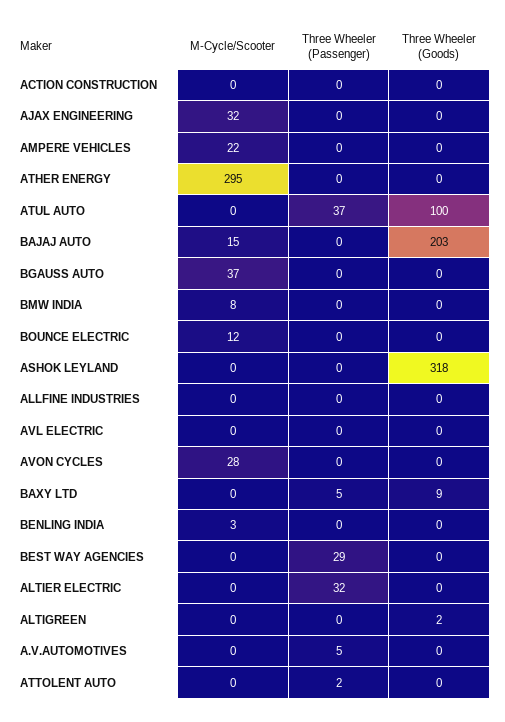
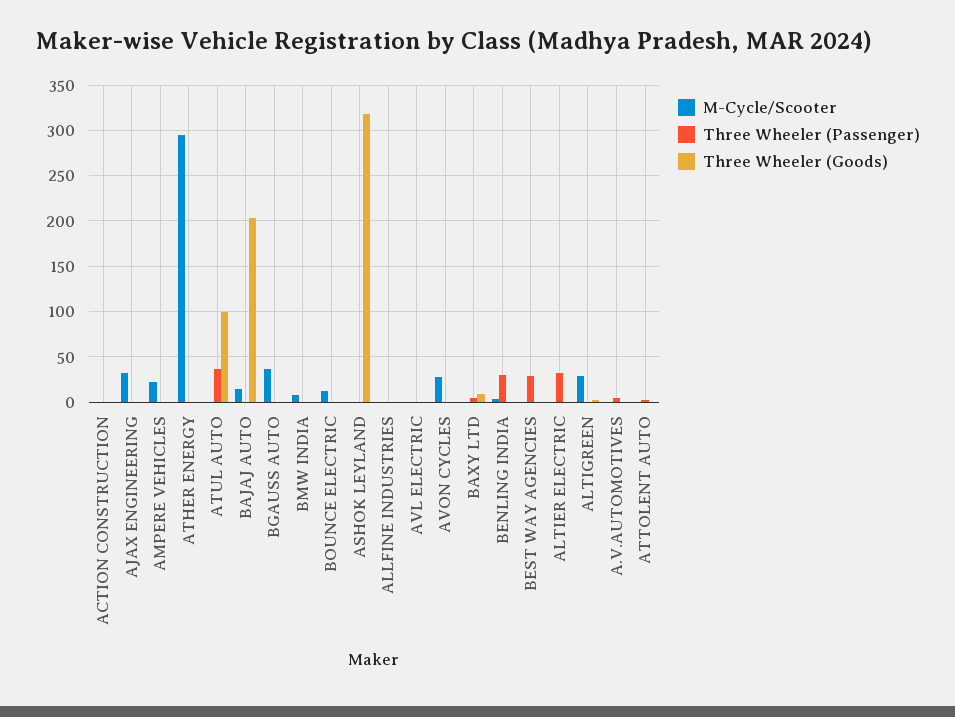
Three Wheeler (Passenger), BENLING INDIA: 0 -> 30
M-Cycle/Scooter, ALTIGREEN: 0 -> 30

